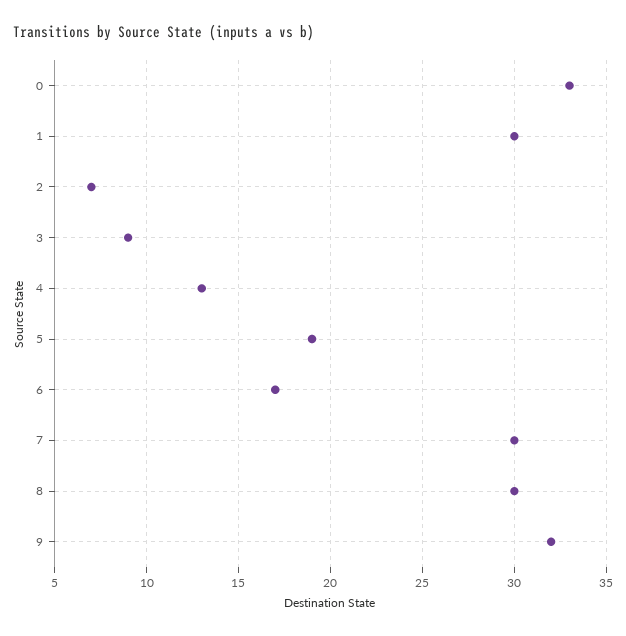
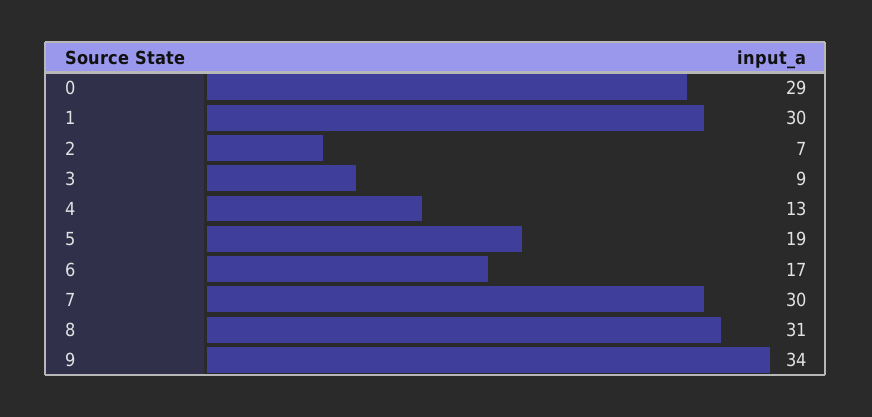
0: 33 -> 29
8: 30 -> 31
9: 32 -> 34

